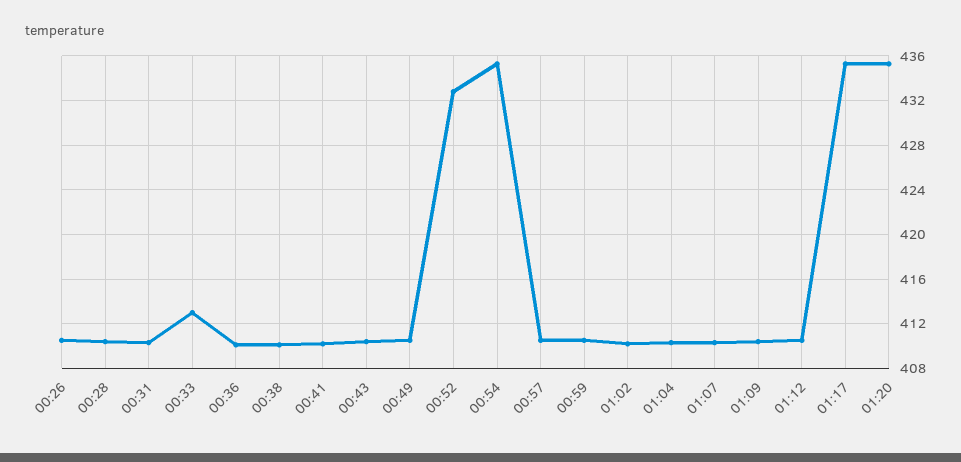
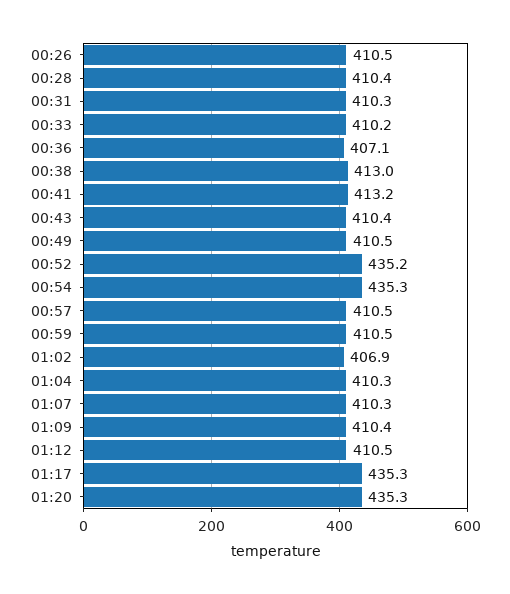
00:33: 413 -> 410.2
00:36: 410 -> 407.1
00:38: 410 -> 413
00:41: 410 -> 413.2
00:52: 433 -> 435.2
01:02: 410 -> 406.9

